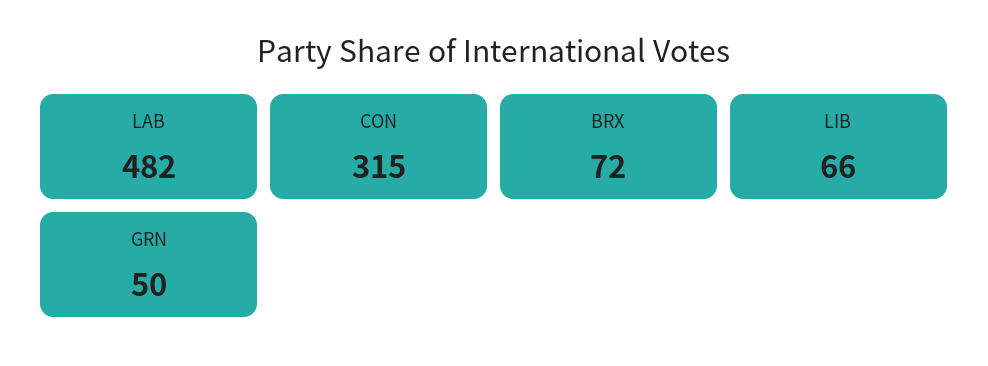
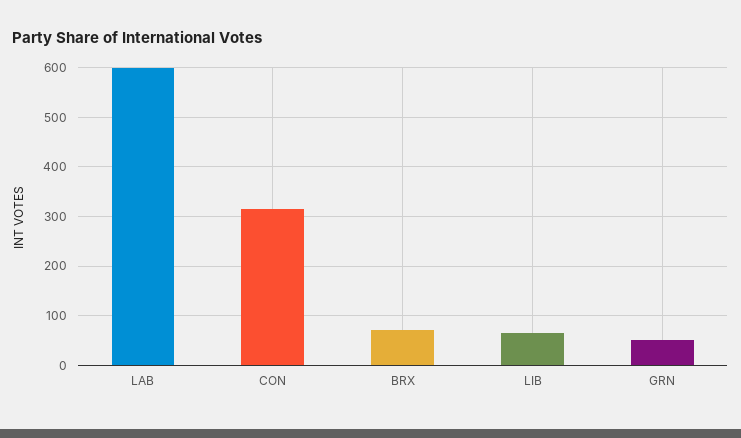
LAB: 482 -> 600

